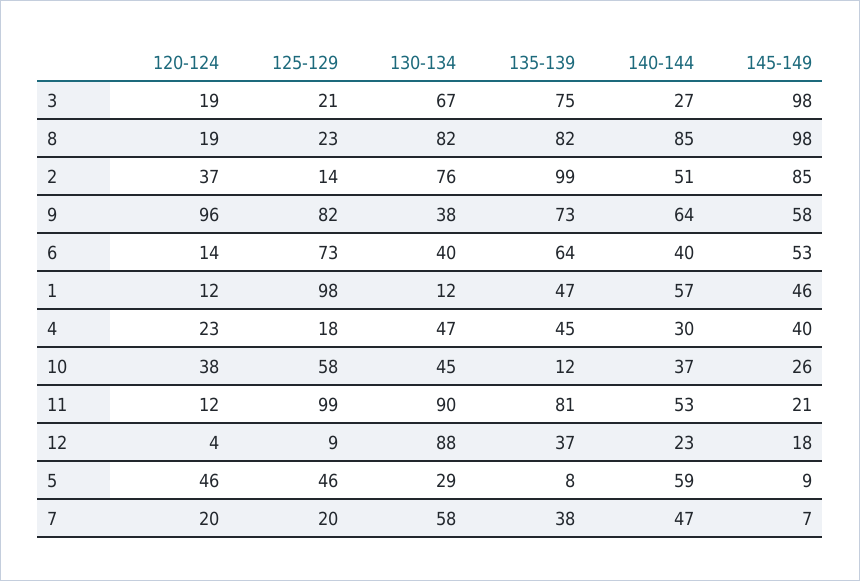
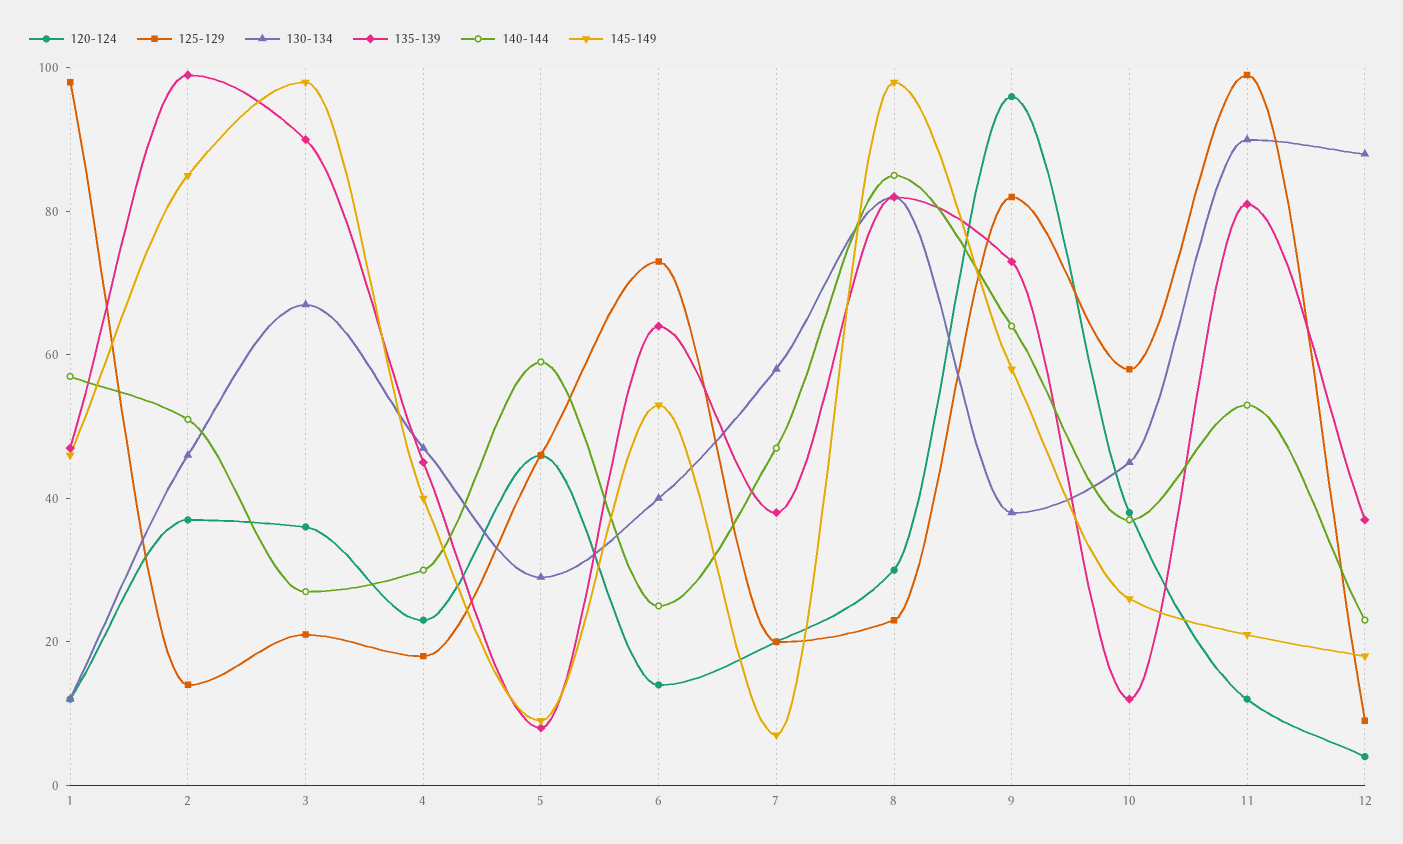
120-124, 3: 19 -> 35
135-139, 3: 75 -> 90
120-124, 8: 19 -> 30
130-134, 2: 76 -> 45
140-144, 6: 40 -> 25

